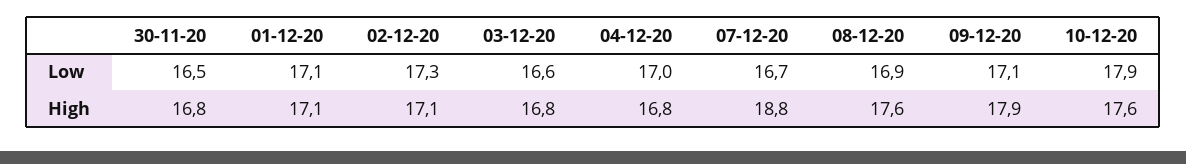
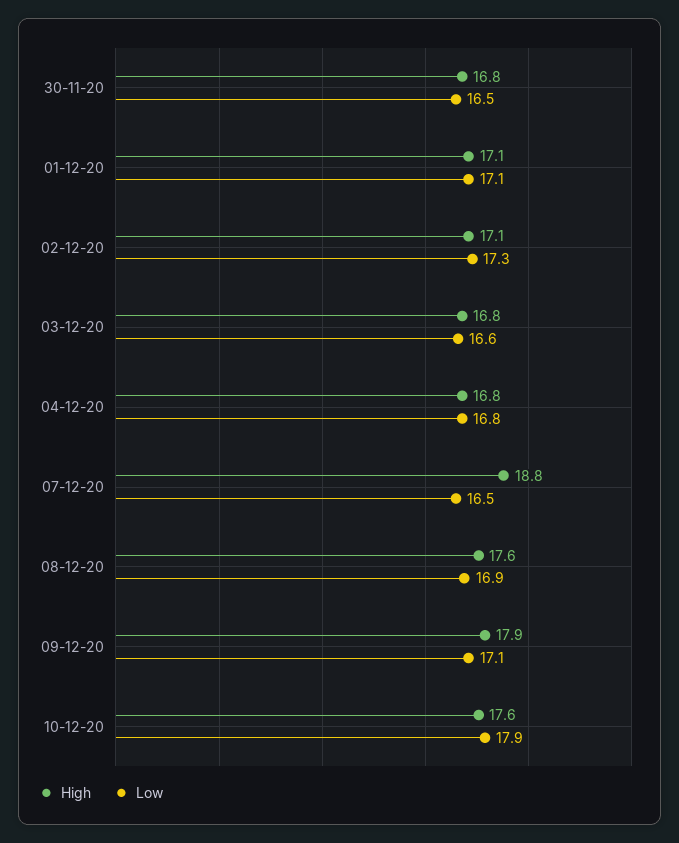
Low, 04-12-20: 17 -> 16.8
Low, 07-12-20: 16.7 -> 16.5

